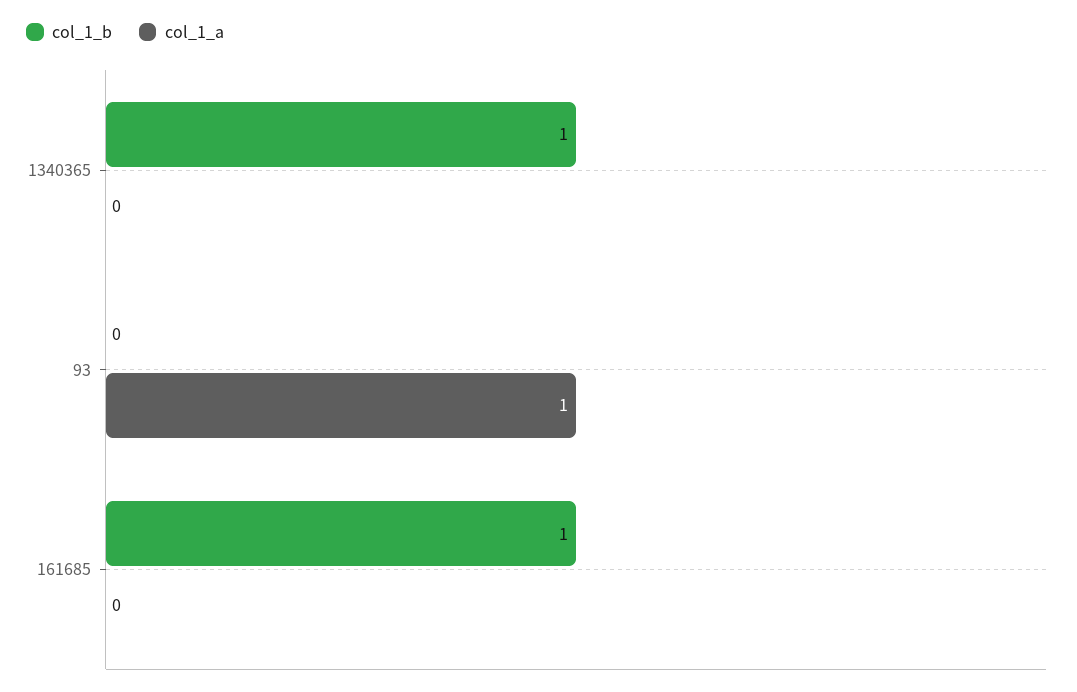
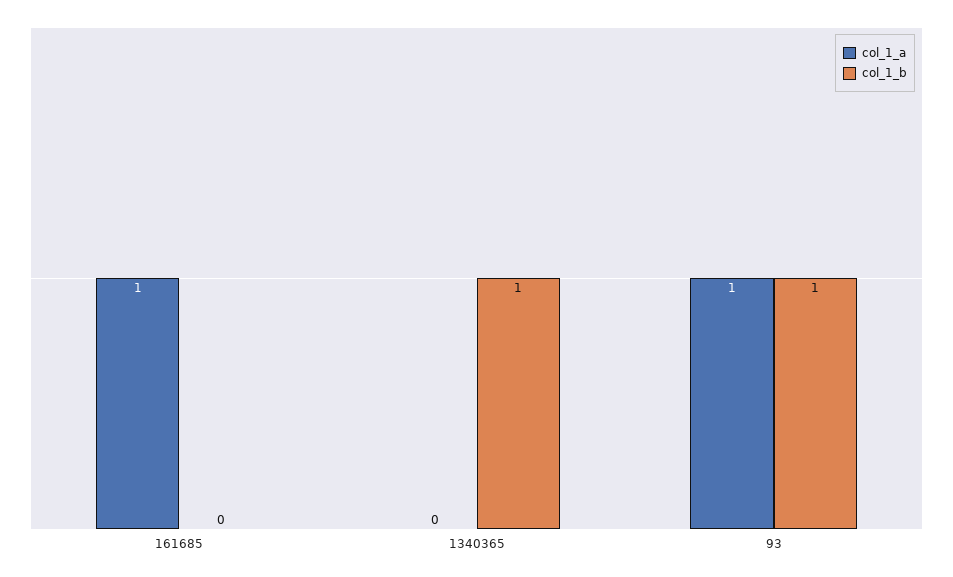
col_1_b, 93: 0 -> 1
col_1_b, 161685: 1 -> 0
col_1_a, 161685: 0 -> 1

